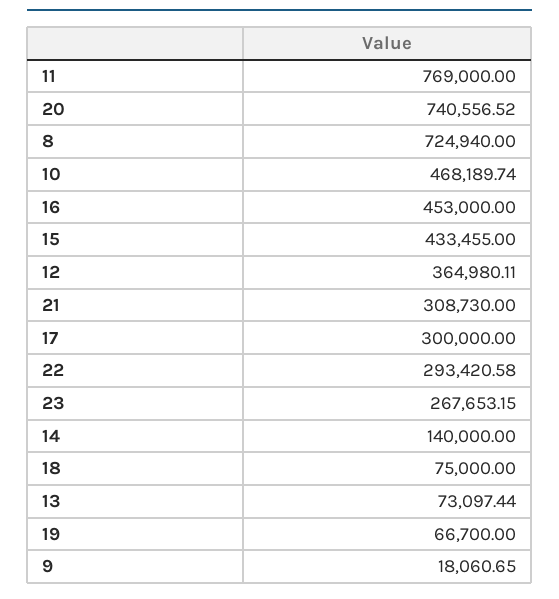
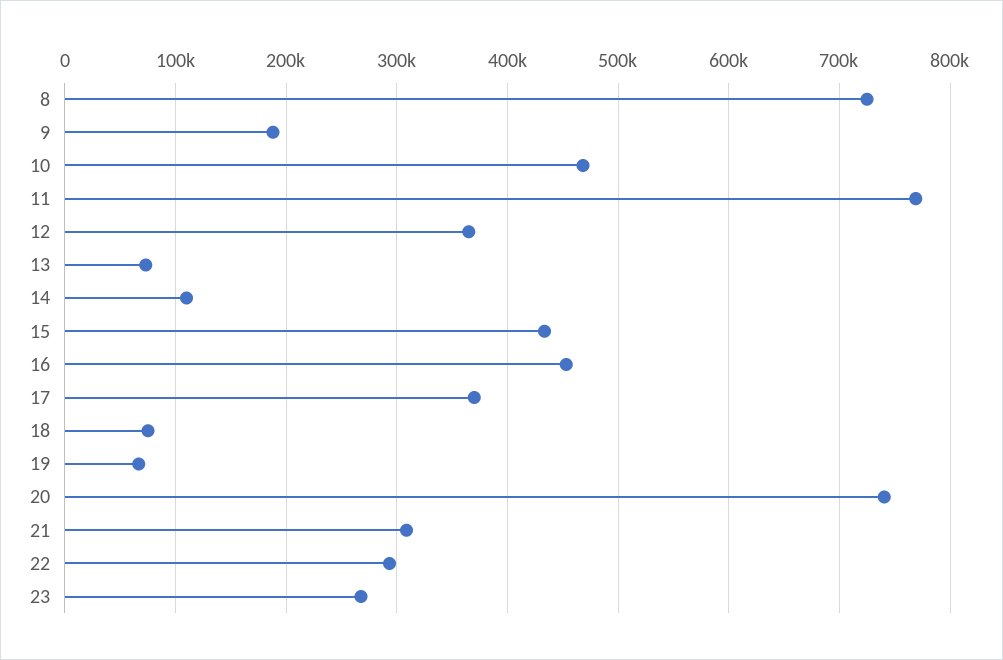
17: 300000 -> 370000
14: 140000 -> 110000
9: 18060.65 -> 190000

